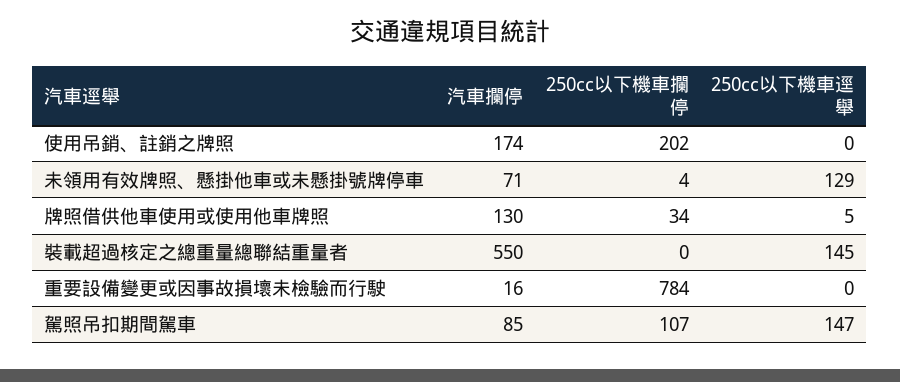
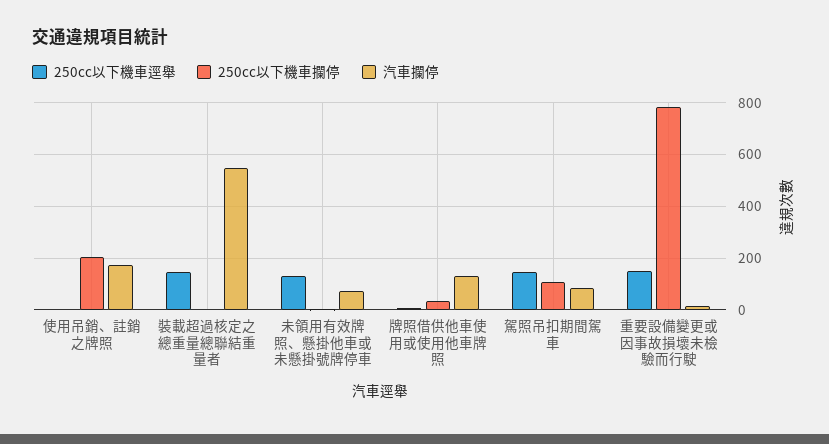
250cc以下機車逕舉, 重要設備變更或因事故損壞未檢驗而行駛: 0 -> 150

